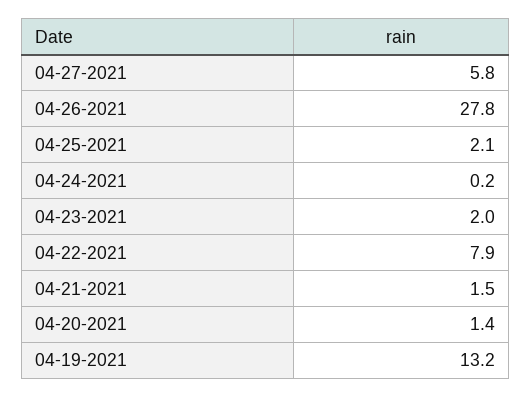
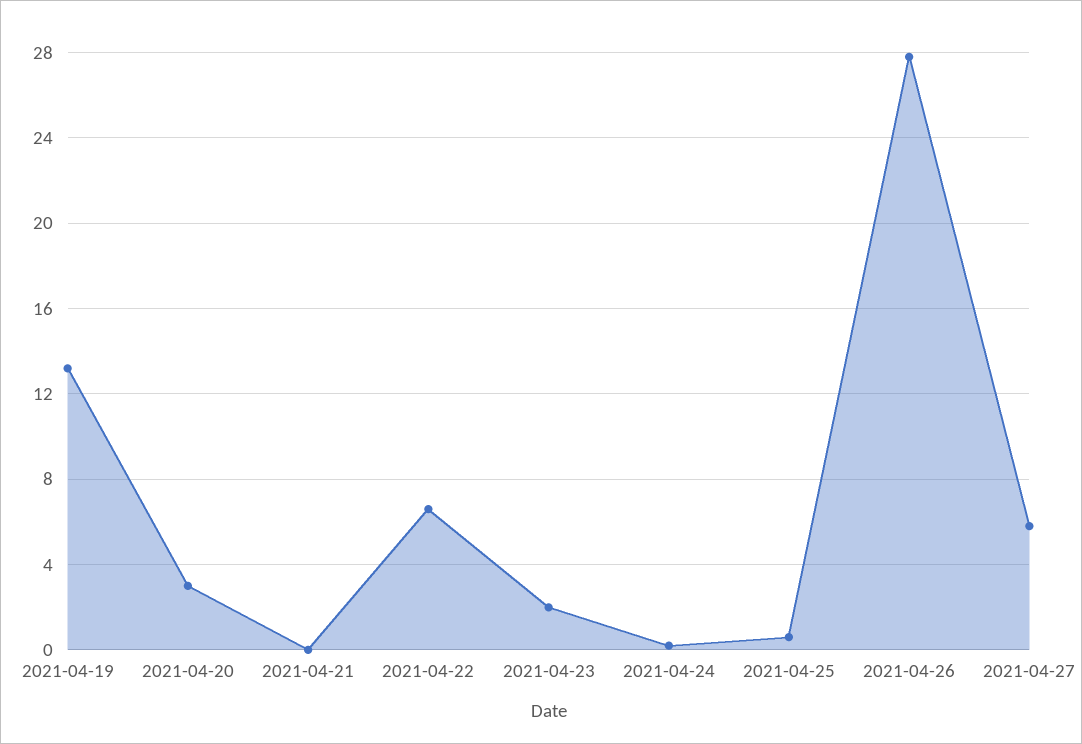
04-25-2021: 2.1 -> 0.5
04-22-2021: 7.9 -> 6.5
04-21-2021: 1.5 -> 0
04-20-2021: 1.4 -> 3

